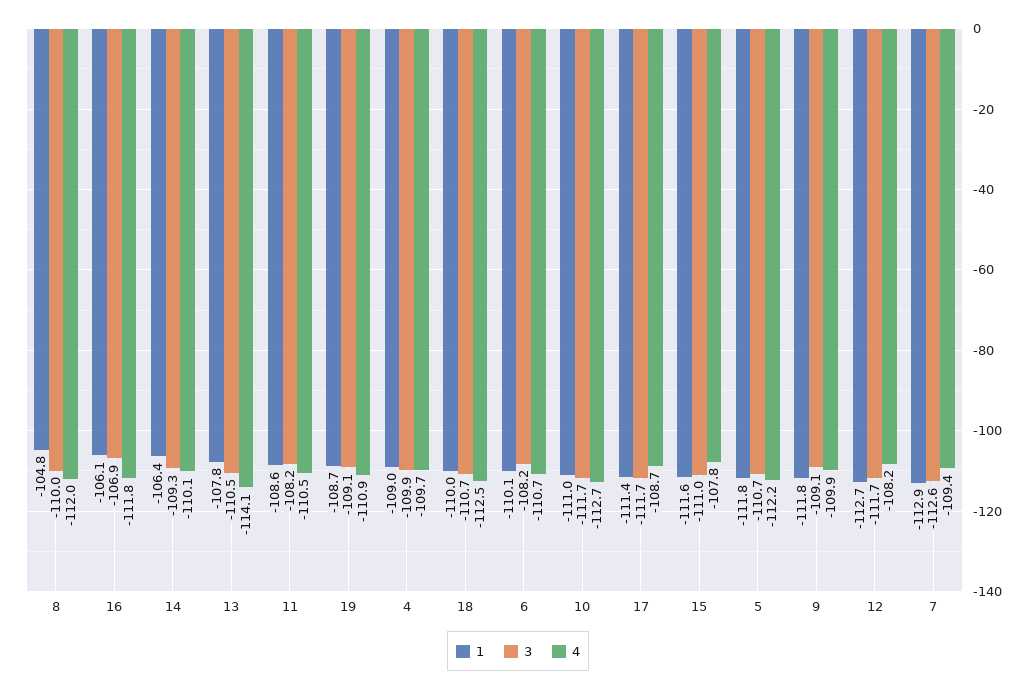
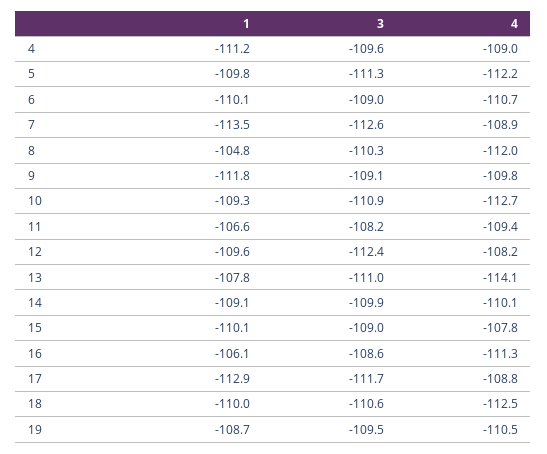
3, 8: -110 -> -110.3
3, 16: -106.9 -> -108.6
4, 16: -111.8 -> -111.3
1, 14: -106.4 -> -109.1
3, 14: -109.3 -> -109.9
3, 13: -110.5 -> -111
1, 11: -108.6 -> -106.6
4, 11: -110.5 -> -109.4
3, 19: -109.1 -> -109.5
4, 19: -110.9 -> -110.5
1, 4: -109 -> -111.2
3, 4: -109.9 -> -109.6
4, 4: -109.7 -> -109
3, 18: -110.7 -> -110.6
3, 6: -108.2 -> -109
1, 10: -111 -> -109.3
3, 10: -111.7 -> -110.9
1, 17: -111.4 -> -112.9
4, 17: -108.7 -> -108.8
1, 15: -111.6 -> -110.1
3, 15: -111 -> -109
1, 5: -111.8 -> -109.8
3, 5: -110.7 -> -111.3
4, 9: -109.9 -> -109.8
1, 12: -112.7 -> -109.6
3, 12: -111.7 -> -112.4
1, 7: -112.9 -> -113.5
4, 7: -109.4 -> -108.9

